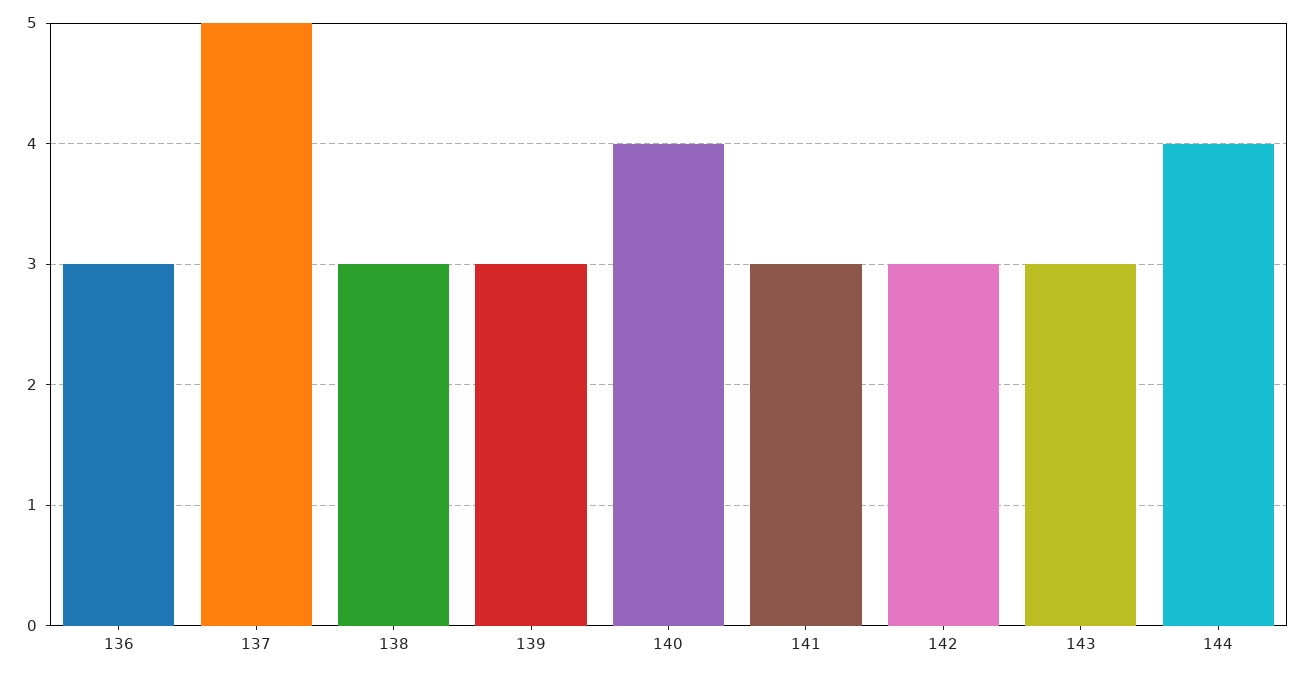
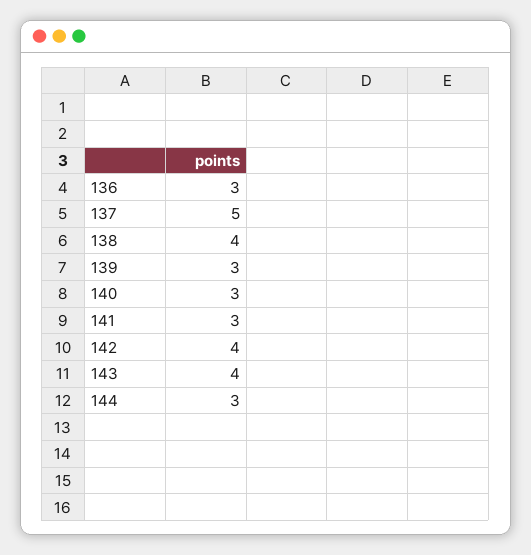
138: 3 -> 4
140: 4 -> 3
142: 3 -> 4
143: 3 -> 4
144: 4 -> 3

